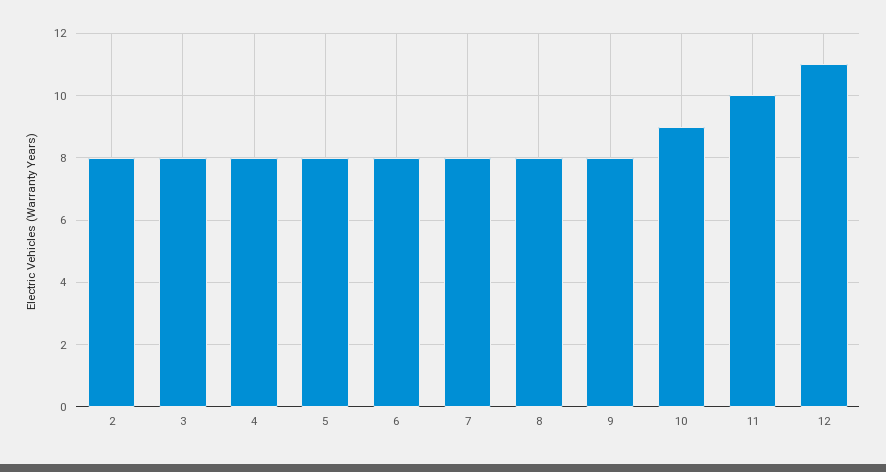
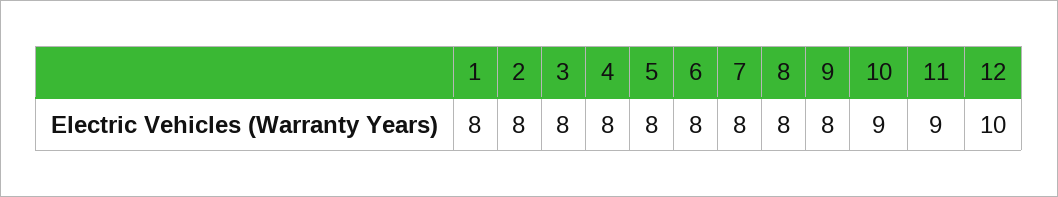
11: 10 -> 9
12: 11 -> 10
1: none -> 8

